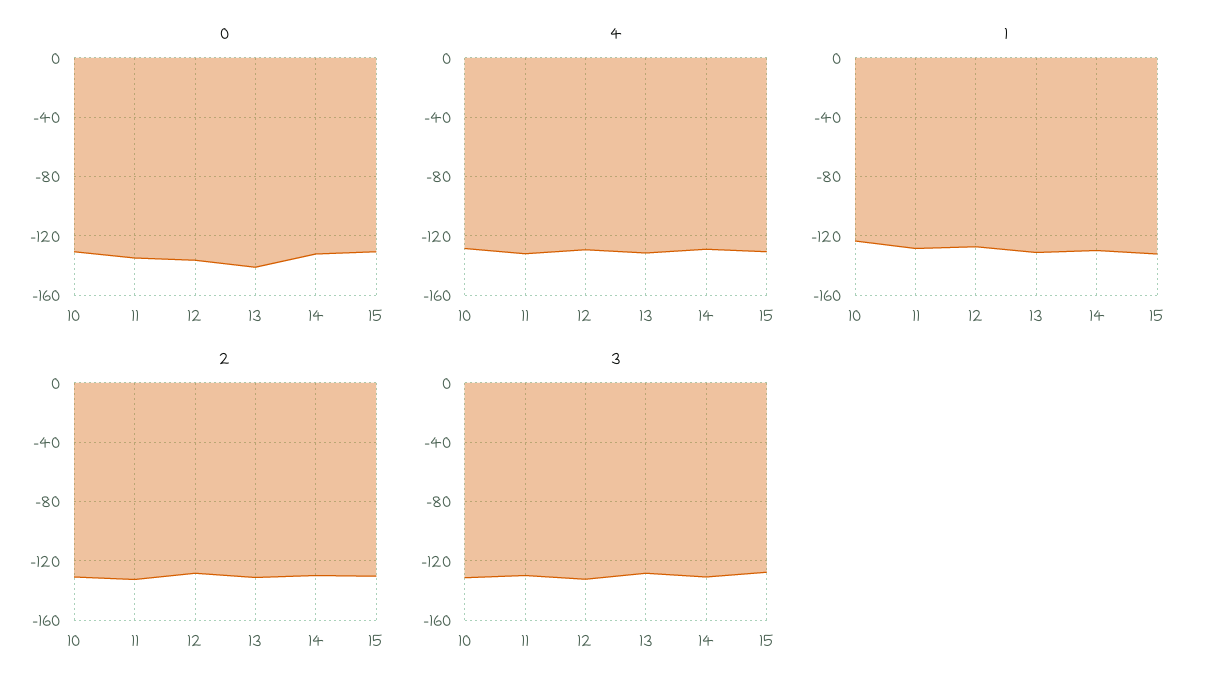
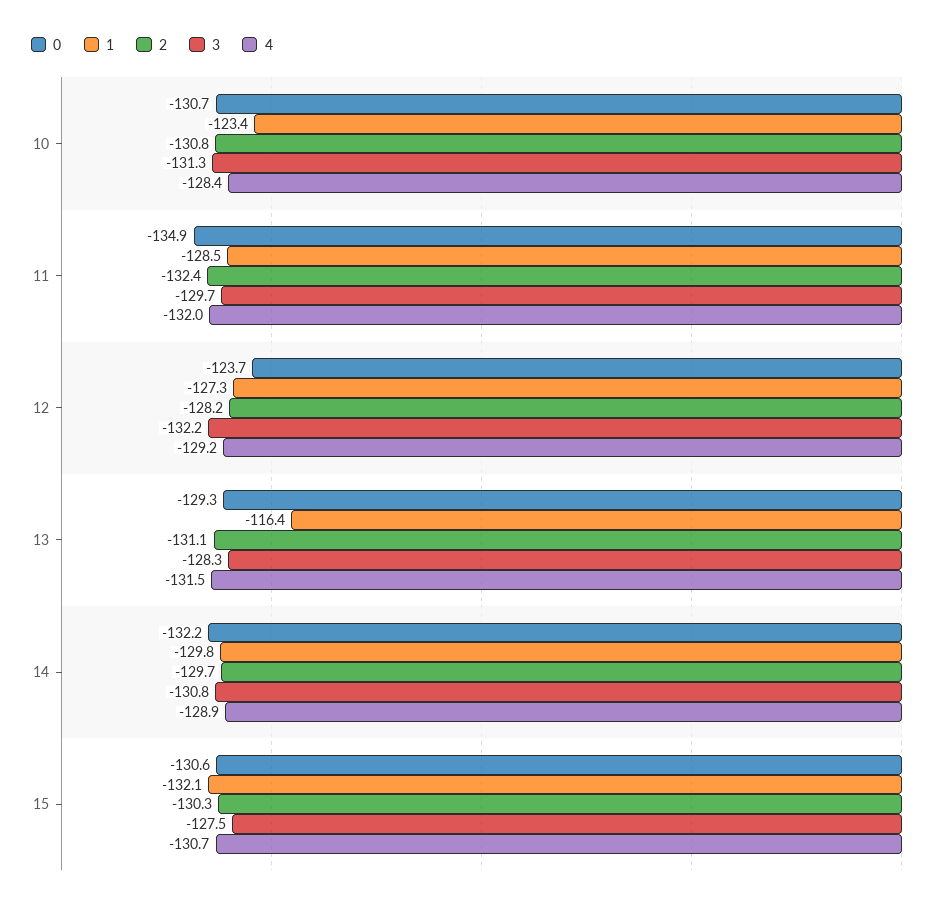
0, 12: -135 -> -123.7
0, 13: -140 -> -129.3
1, 13: -130 -> -116.4

